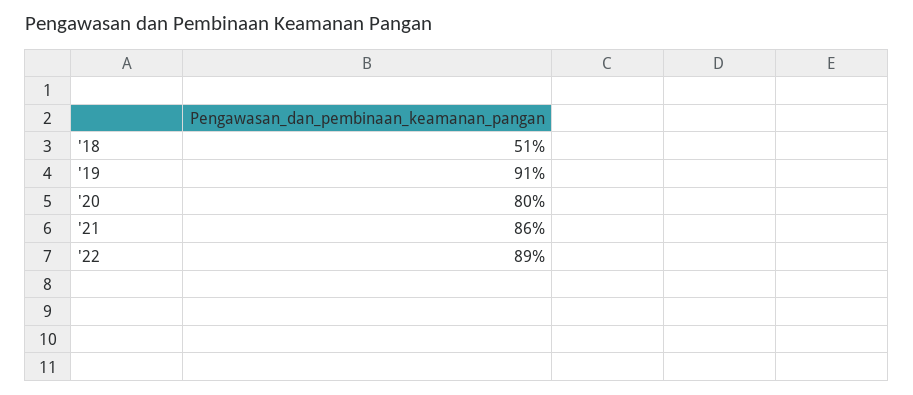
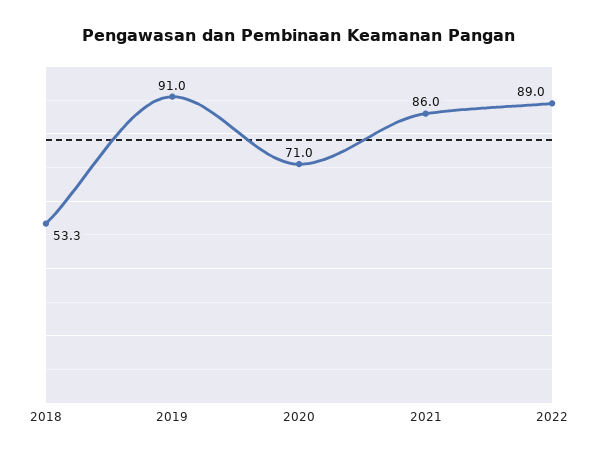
'18: 51 -> 53.3
'20: 80 -> 71

